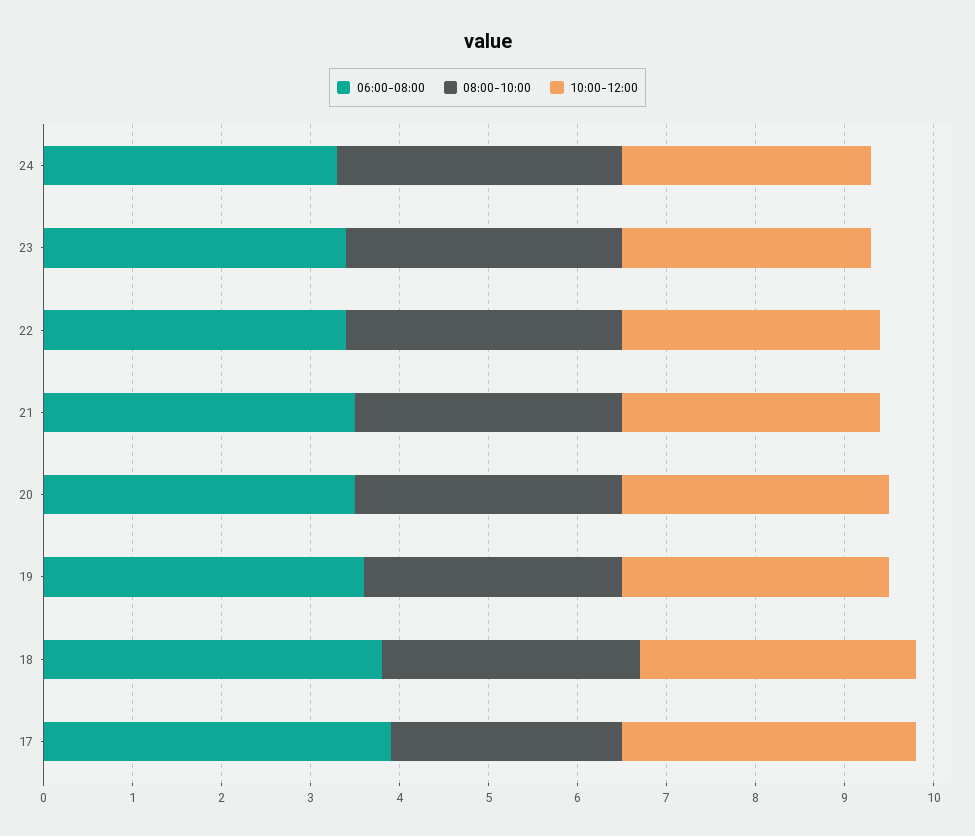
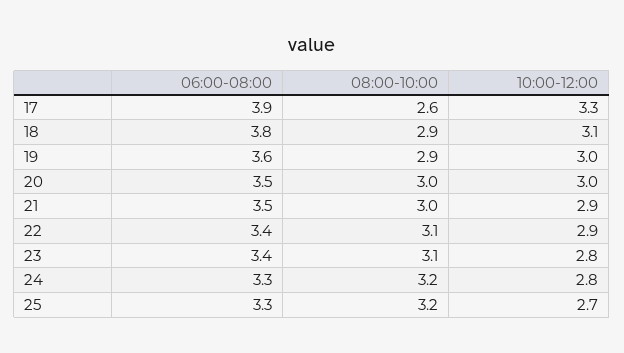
06:00-08:00, 25: none -> 3.3
08:00-10:00, 25: none -> 3.2
10:00-12:00, 25: none -> 2.7

